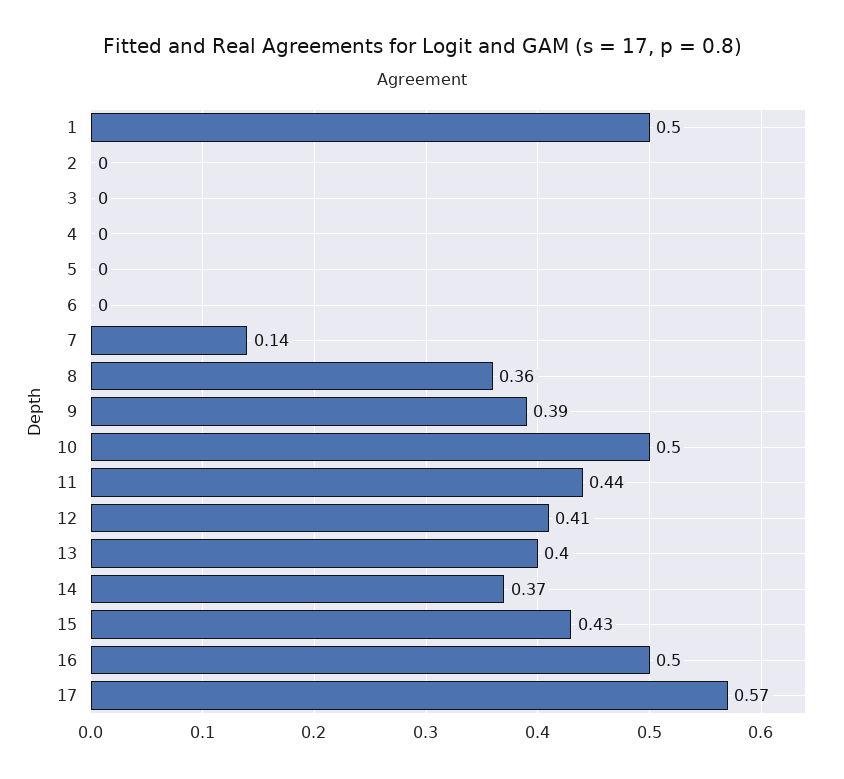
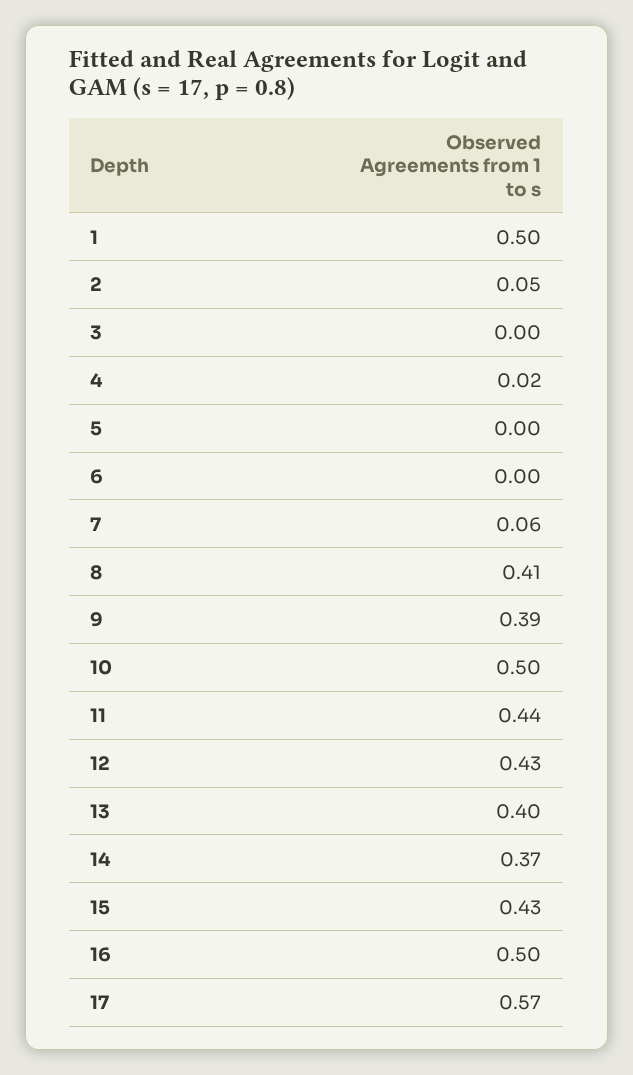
2: 0 -> 0.05
4: 0 -> 0.02
7: 0.14 -> 0.06
8: 0.36 -> 0.41
12: 0.41 -> 0.43

